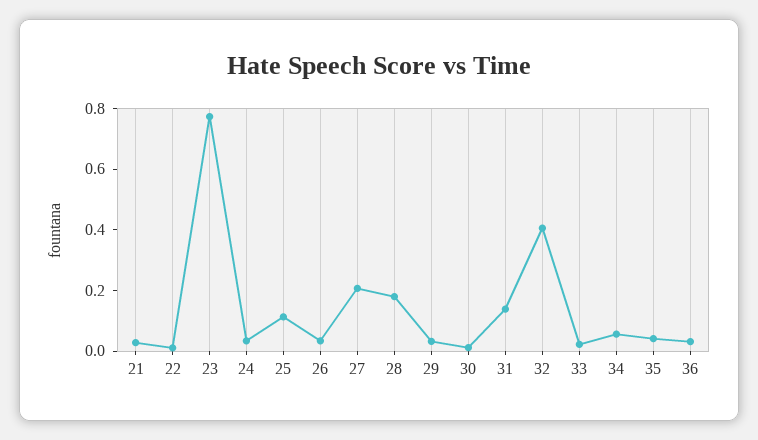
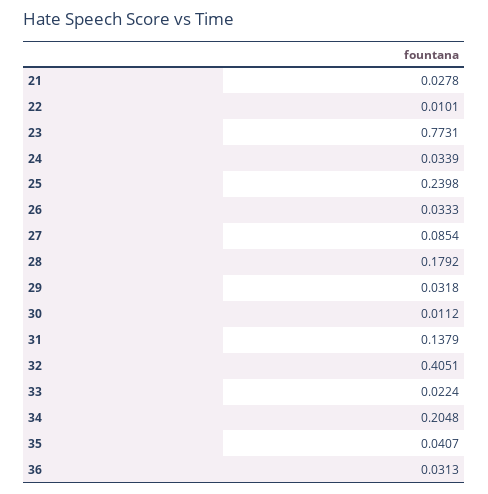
25: 0.1 -> 0.2398
27: 0.2 -> 0.0854
34: 0.05 -> 0.2048

